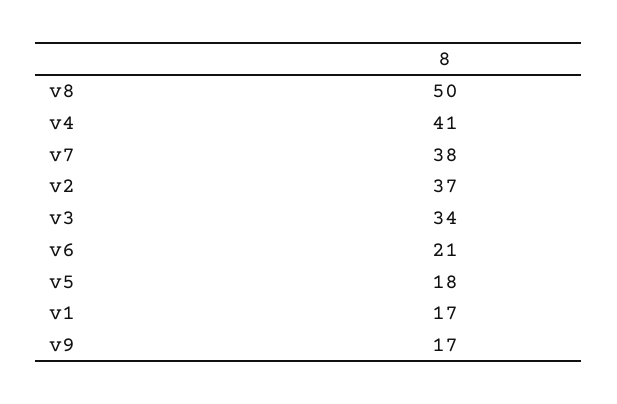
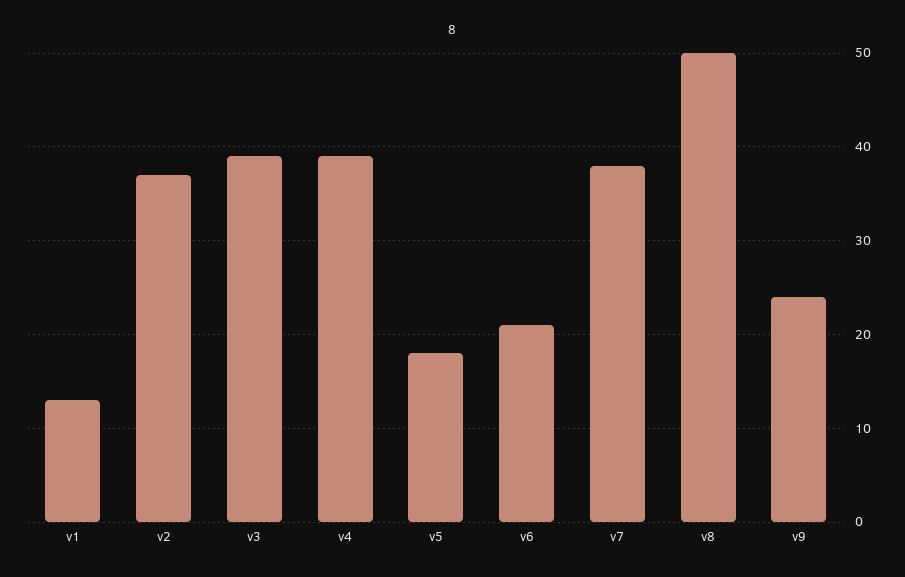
v4: 41 -> 39
v3: 34 -> 39
v1: 17 -> 13
v9: 17 -> 24

